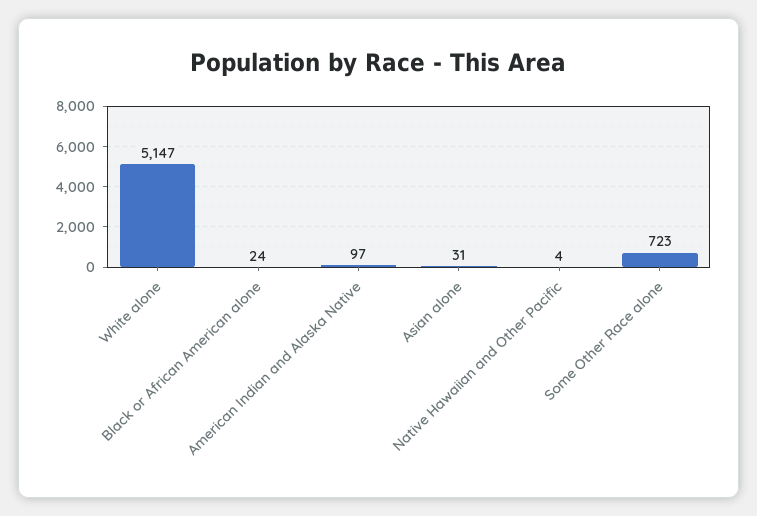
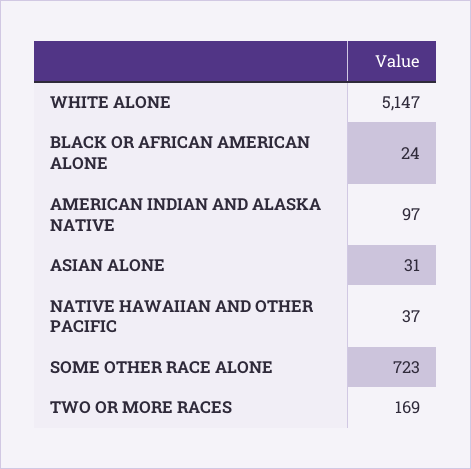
Native Hawaiian and Other Pacific: 4 -> 37
TWO OR MORE RACES: none -> 169

